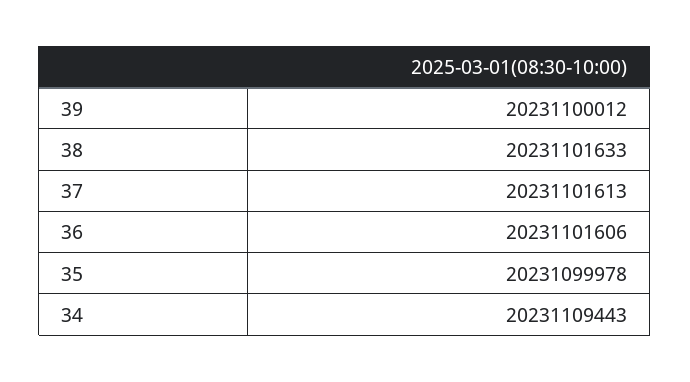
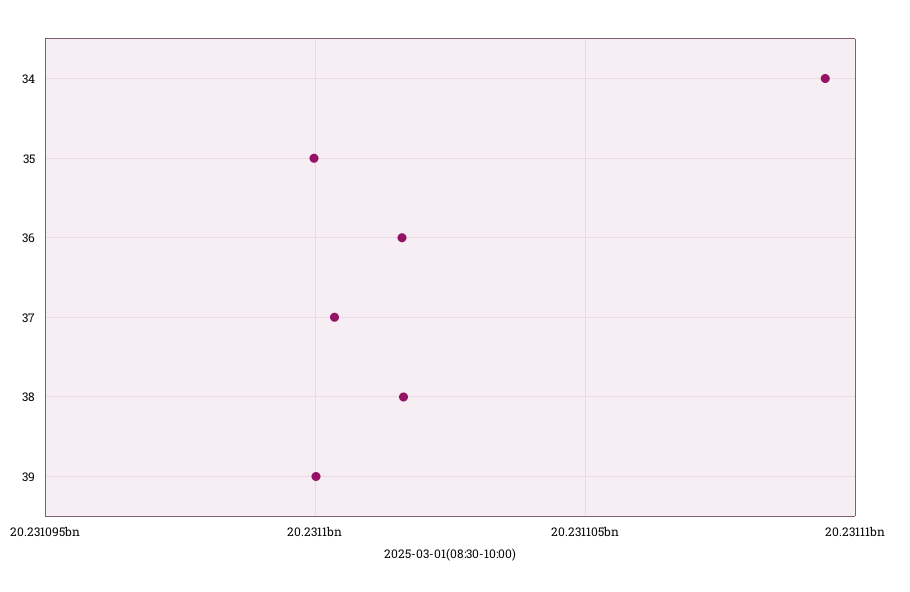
37: 20231101613 -> 20231100500

